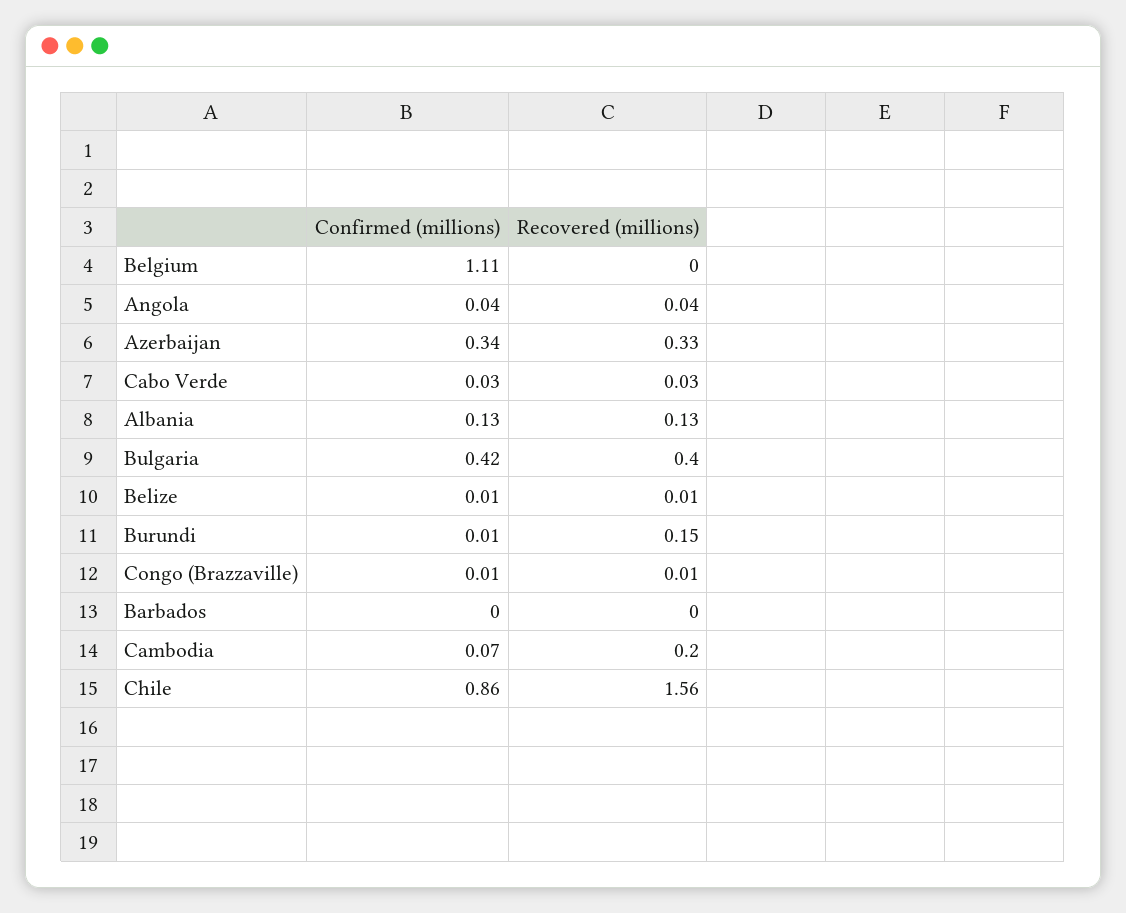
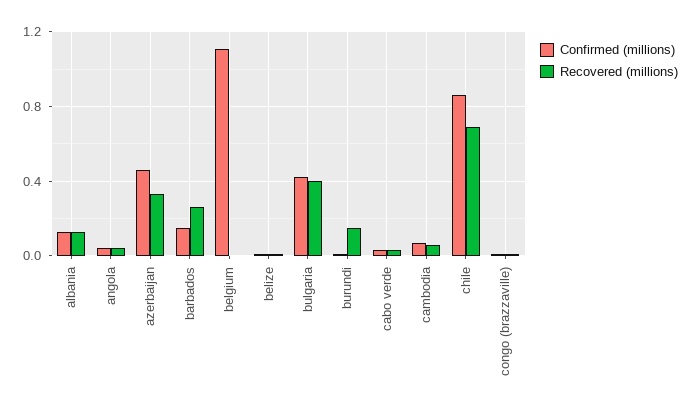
Confirmed (millions), Azerbaijan: 0.34 -> 0.45
Confirmed (millions), Barbados: 0 -> 0.15
Recovered (millions), Barbados: 0 -> 0.25
Recovered (millions), Cambodia: 0.2 -> 0.05
Recovered (millions), Chile: 1.56 -> 0.7

